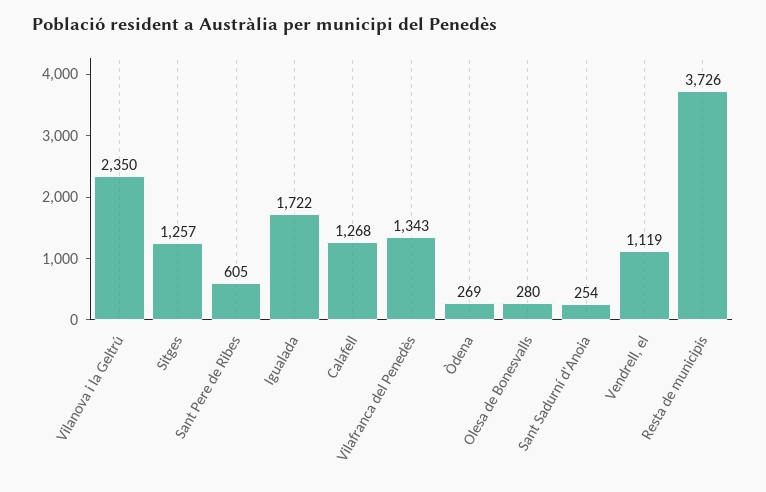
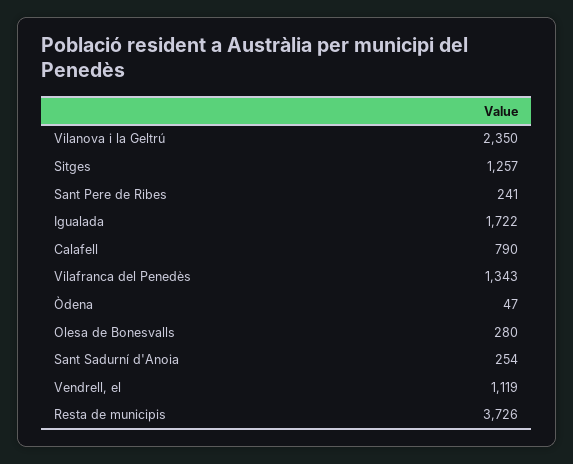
Sant Pere de Ribes: 605 -> 241
Calafell: 1268 -> 790
Òdena: 269 -> 47

